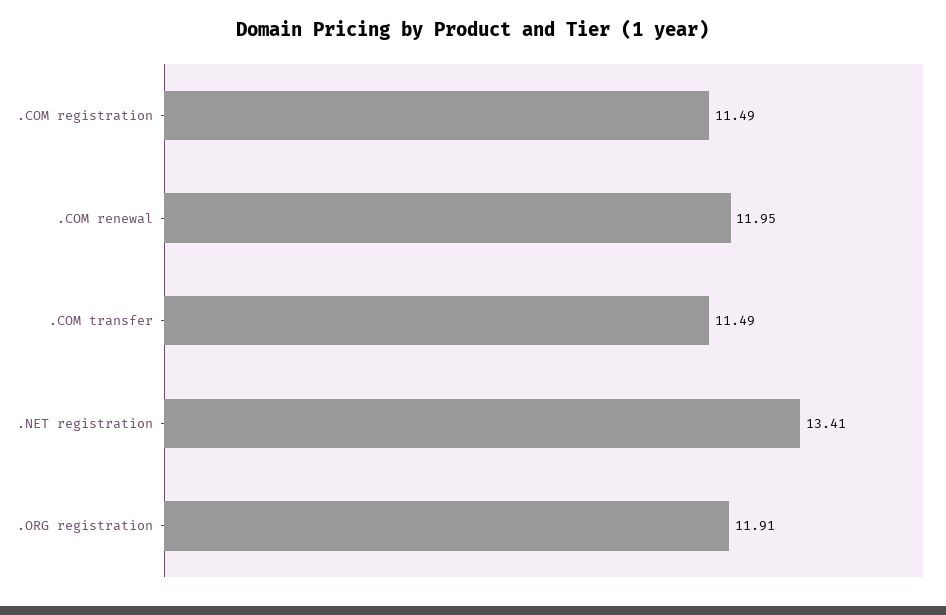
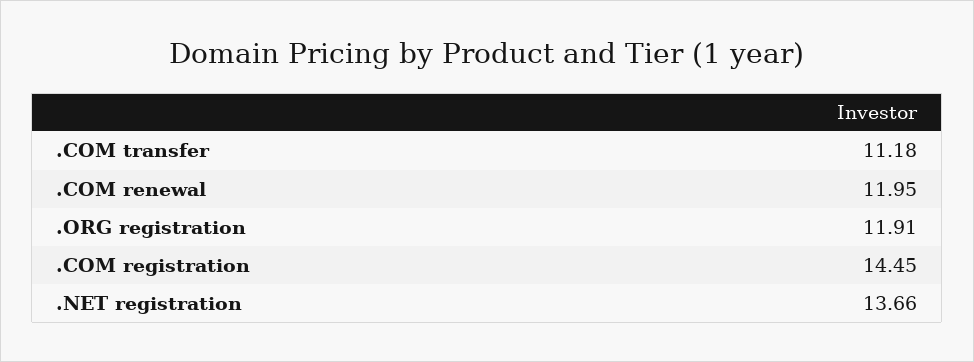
.COM registration: 11.49 -> 14.45
.COM transfer: 11.49 -> 11.18
.NET registration: 13.41 -> 13.66

